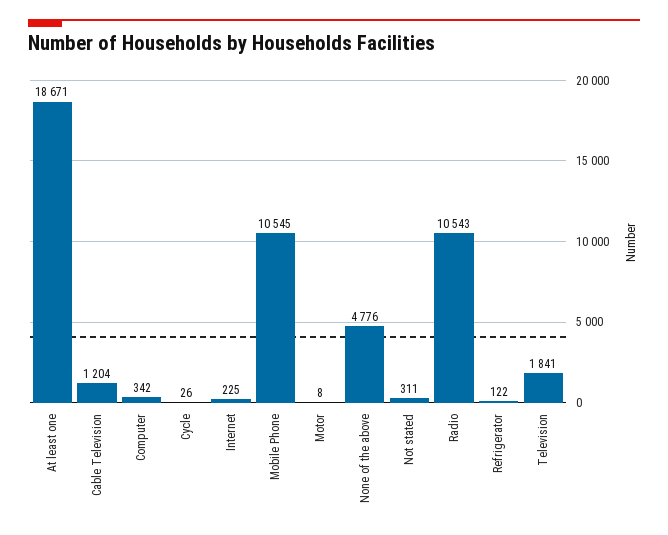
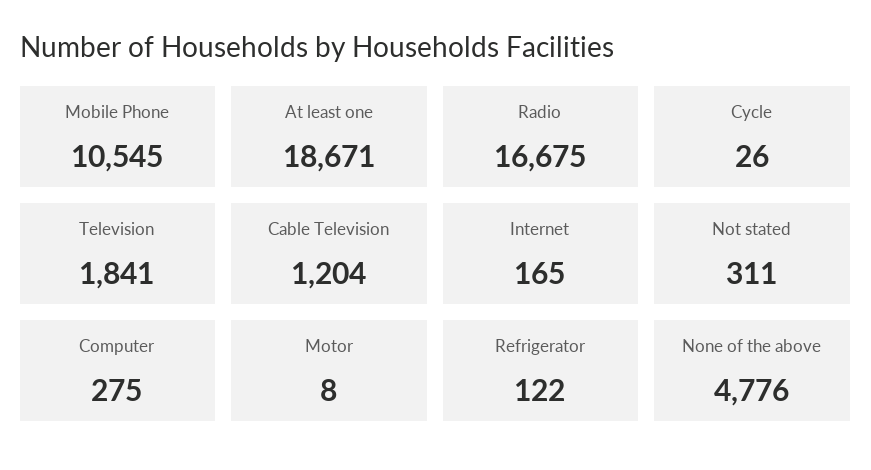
Computer: 342 -> 275
Internet: 225 -> 165
Radio: 10543 -> 16675

